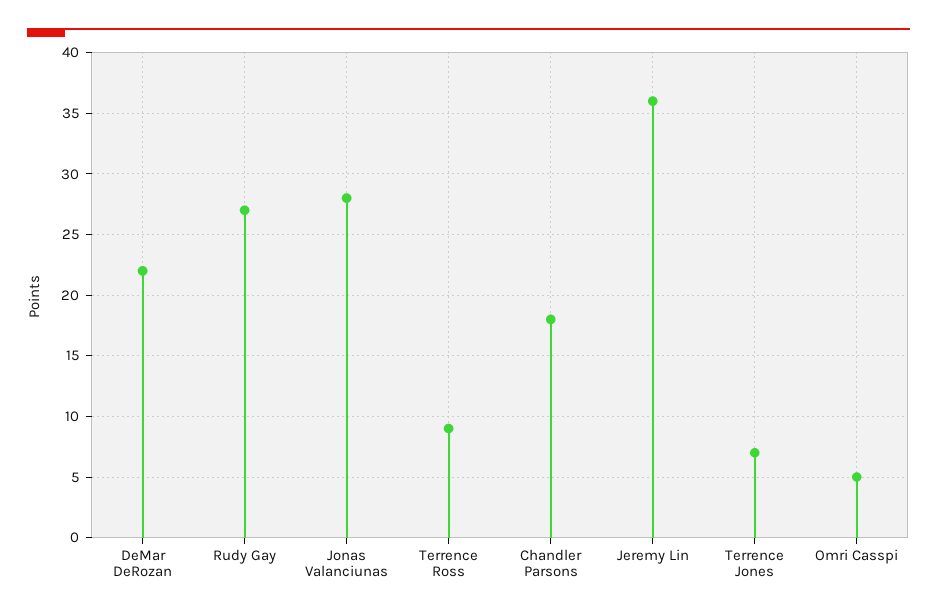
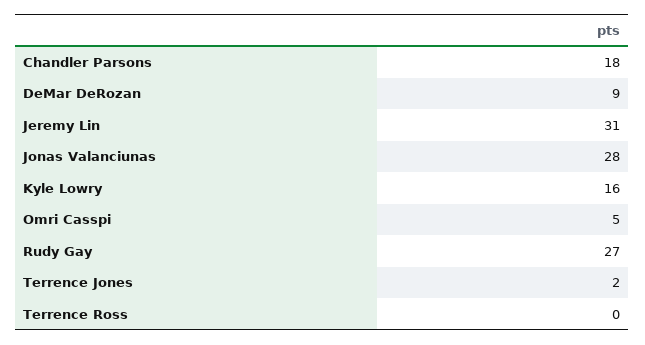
DeMar DeRozan: 22 -> 9
Terrence Ross: 9 -> 0
Jeremy Lin: 36 -> 31
Terrence Jones: 7 -> 2
Kyle Lowry: none -> 16

